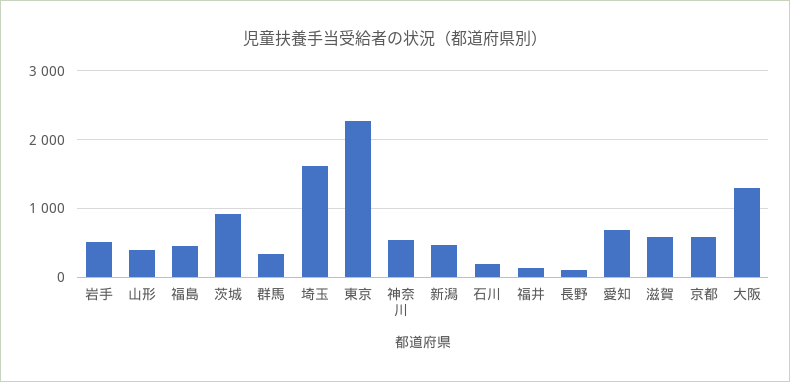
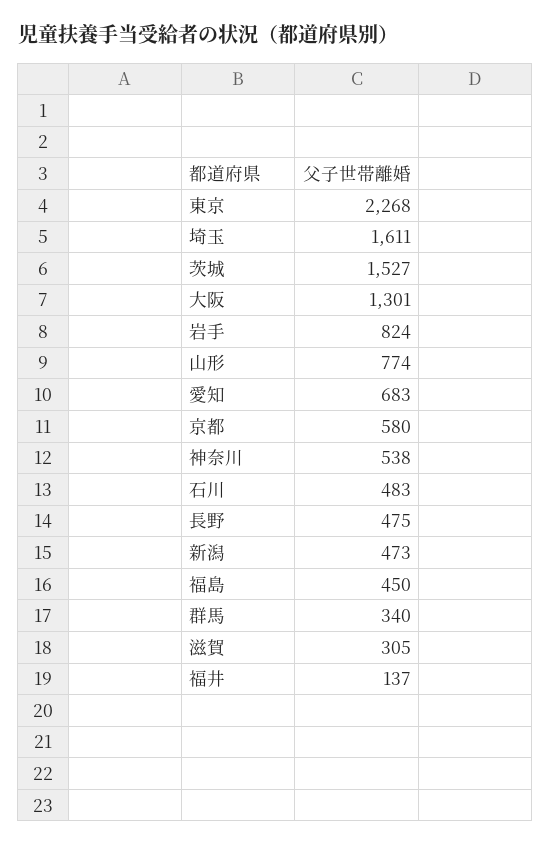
岩手: 500 -> 824
山形: 400 -> 774
茨城: 900 -> 1527
石川: 200 -> 483
長野: 100 -> 475
滋賀: 600 -> 305

